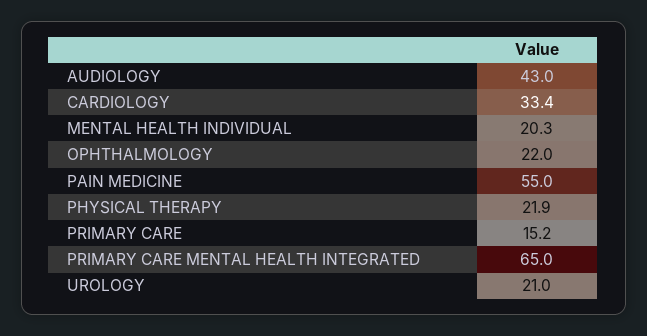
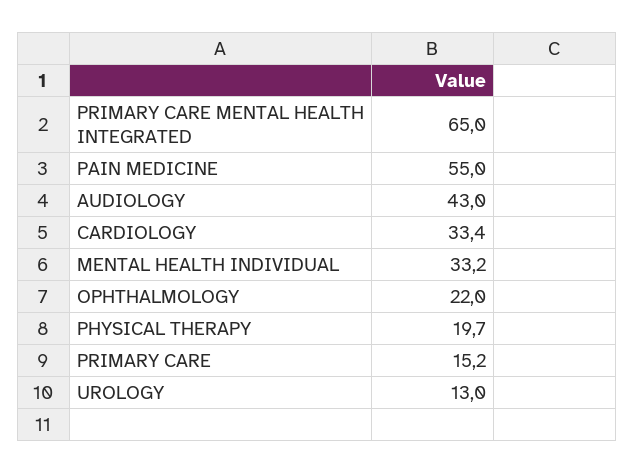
MENTAL HEALTH INDIVIDUAL: 20.3 -> 33.2
PHYSICAL THERAPY: 21.9 -> 19.7
UROLOGY: 21 -> 13

